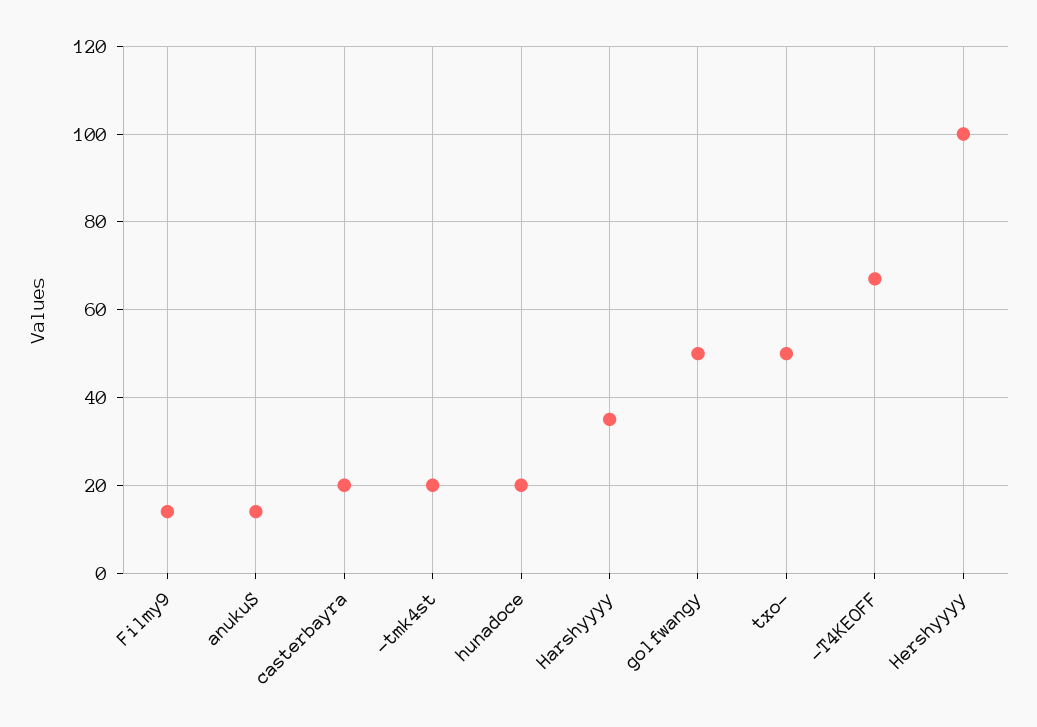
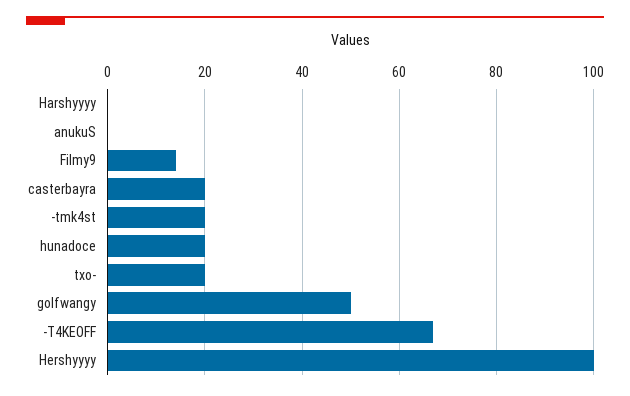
anukuS: 15 -> 0
Harshyyyy: 35 -> 0
txo-: 50 -> 20

